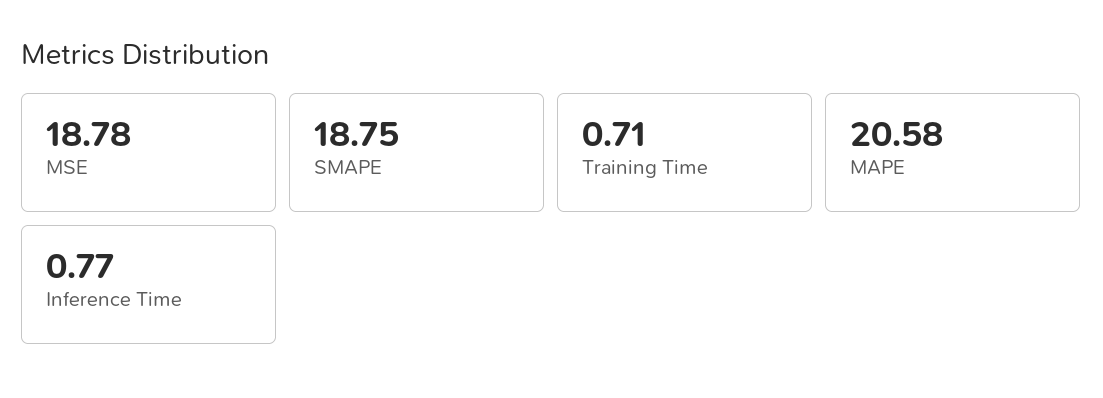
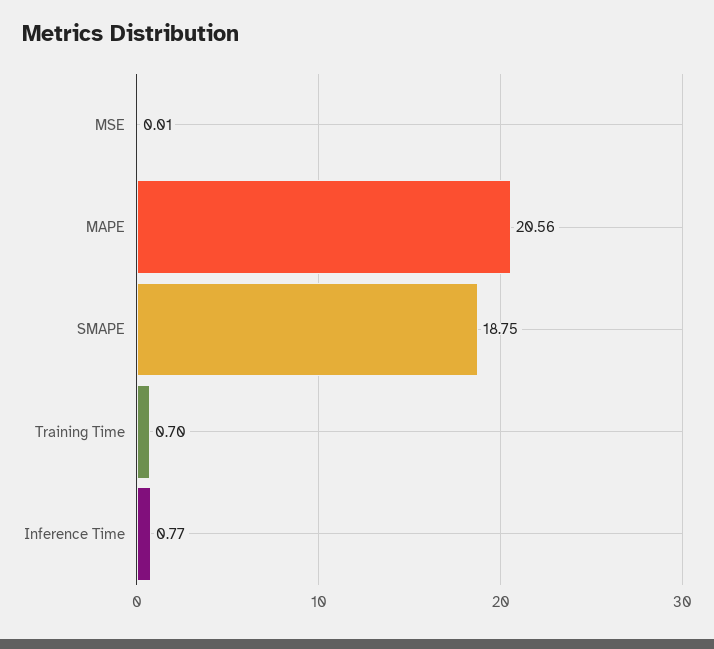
MSE: 18.78 -> 0.01
Training Time: 0.71 -> 0.7
MAPE: 20.58 -> 20.56

